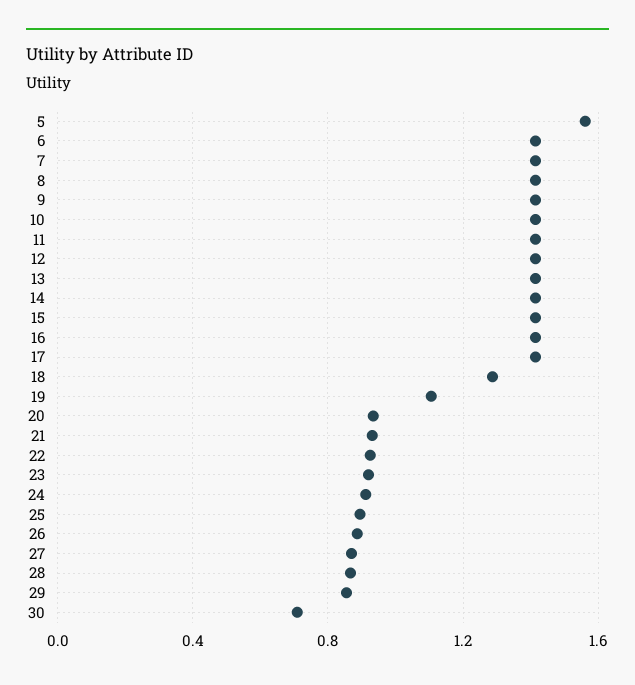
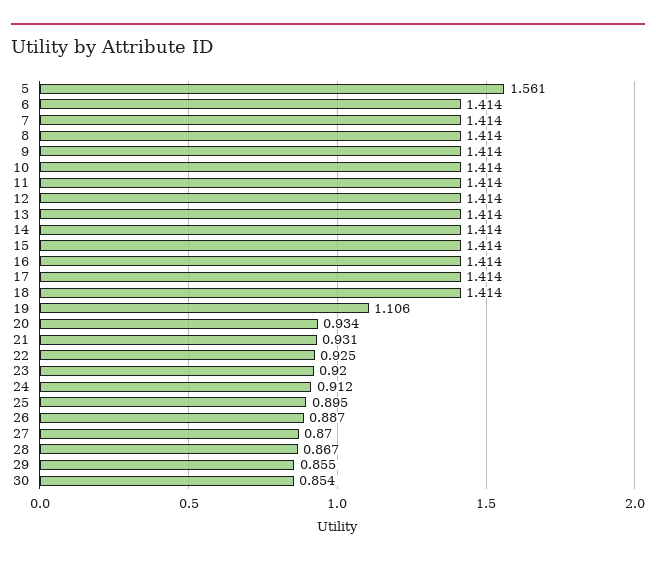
18: 1.3 -> 1.414
30: 0.7 -> 0.854

